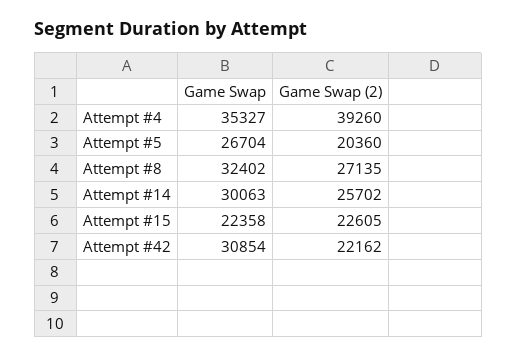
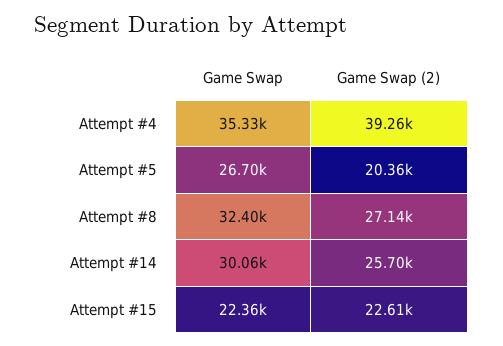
Game Swap, Attempt #42: 30854 -> none
Game Swap (2), Attempt #42: 22162 -> none

